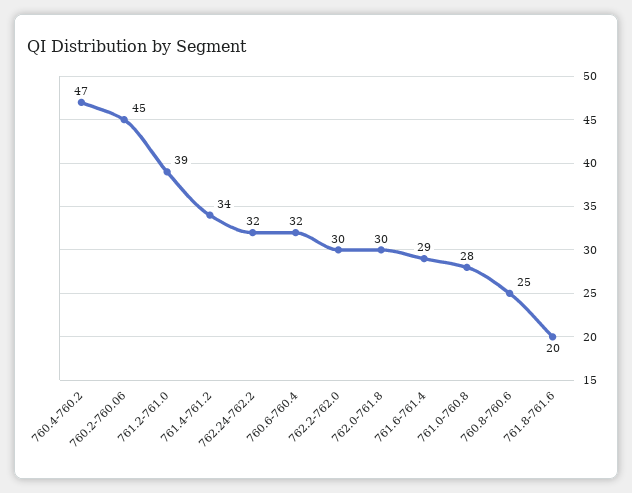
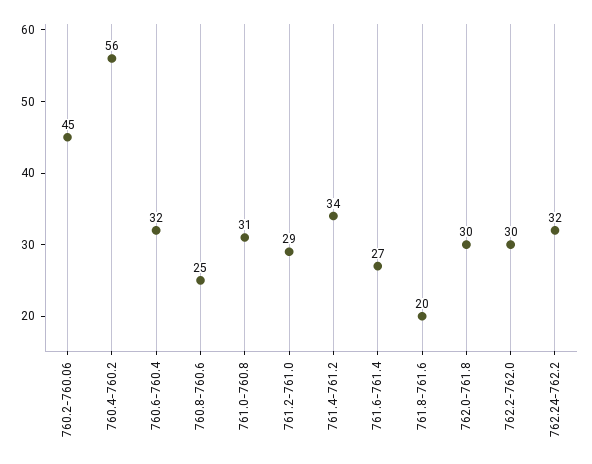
760.4-760.2: 47 -> 56
761.2-761.0: 39 -> 29
761.6-761.4: 29 -> 27
761.0-760.8: 28 -> 31

